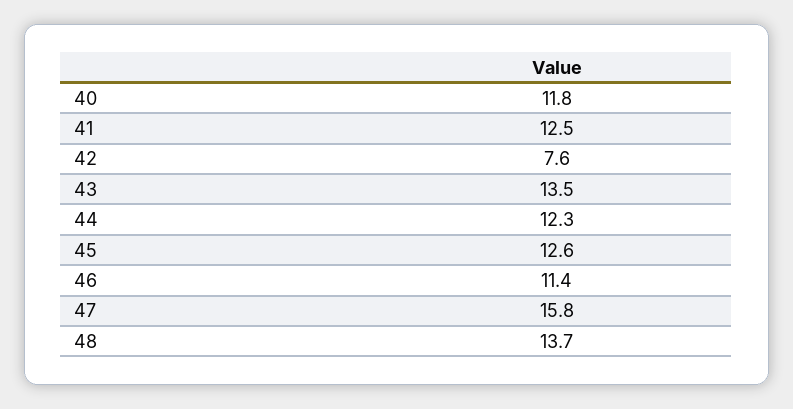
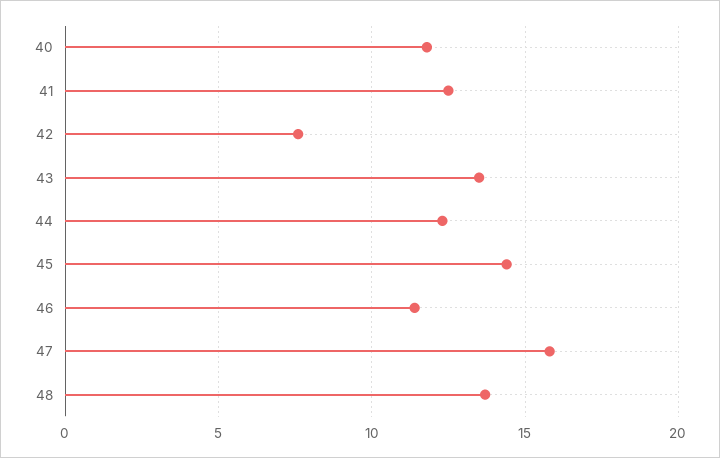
45: 12.6 -> 14.5

